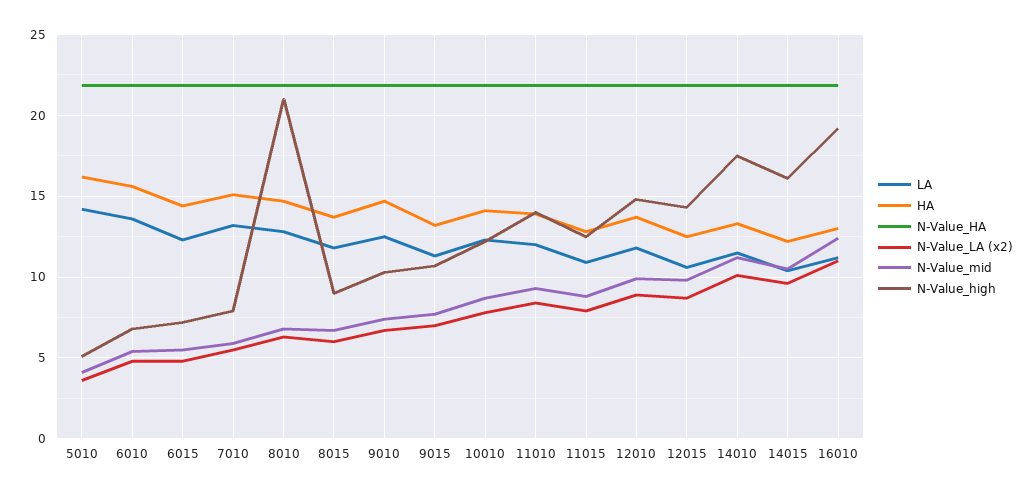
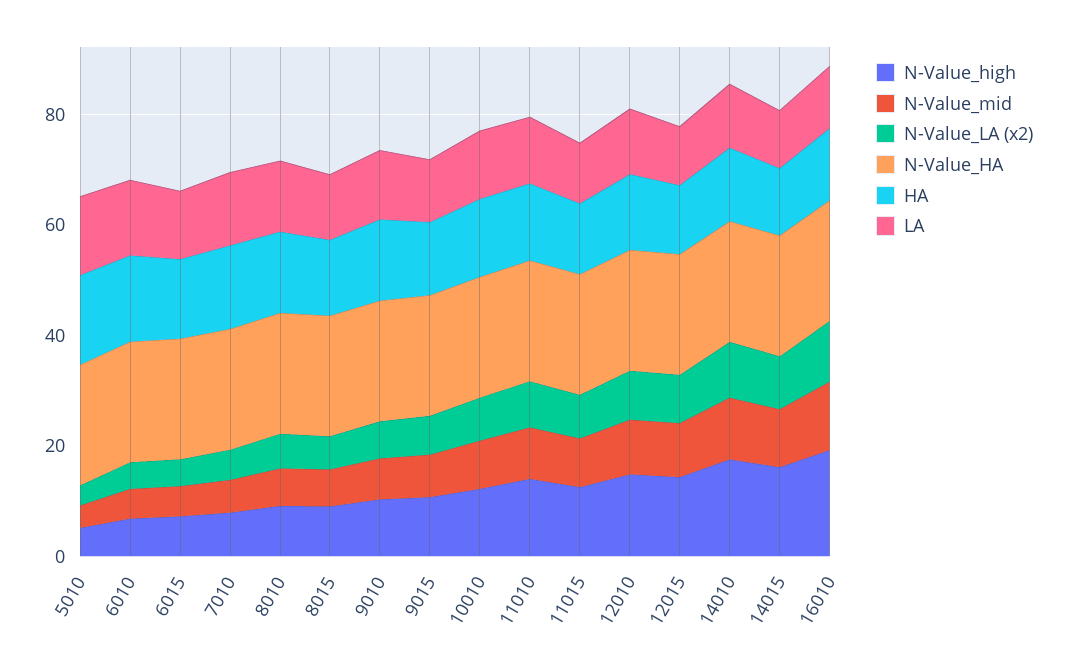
N-Value_high, 8010: 21 -> 10

